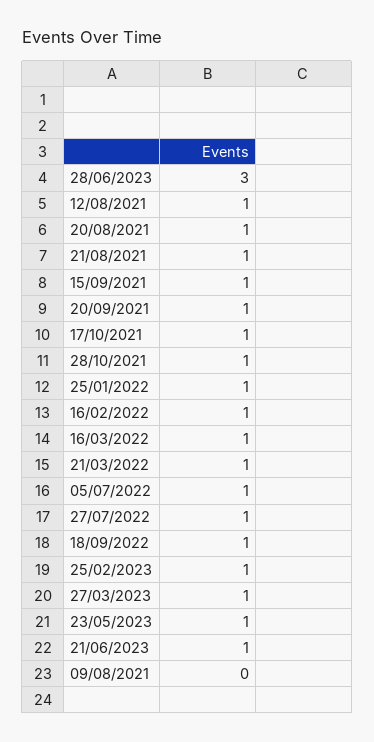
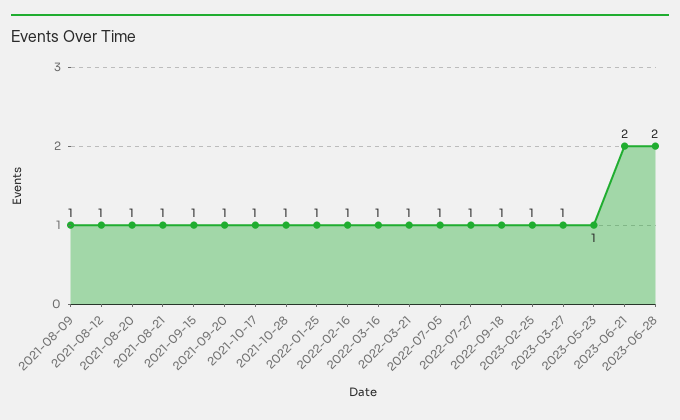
28/06/2023: 3 -> 2
21/06/2023: 1 -> 2
09/08/2021: 0 -> 1

